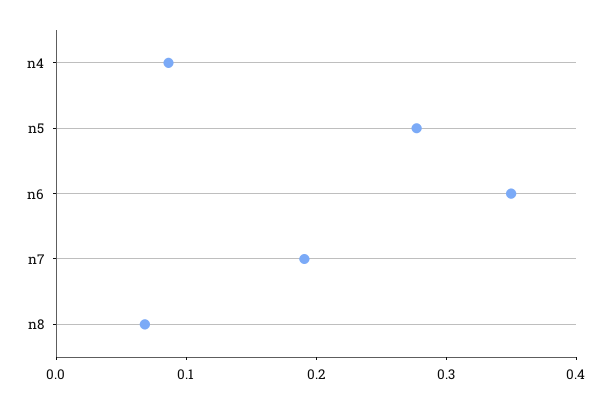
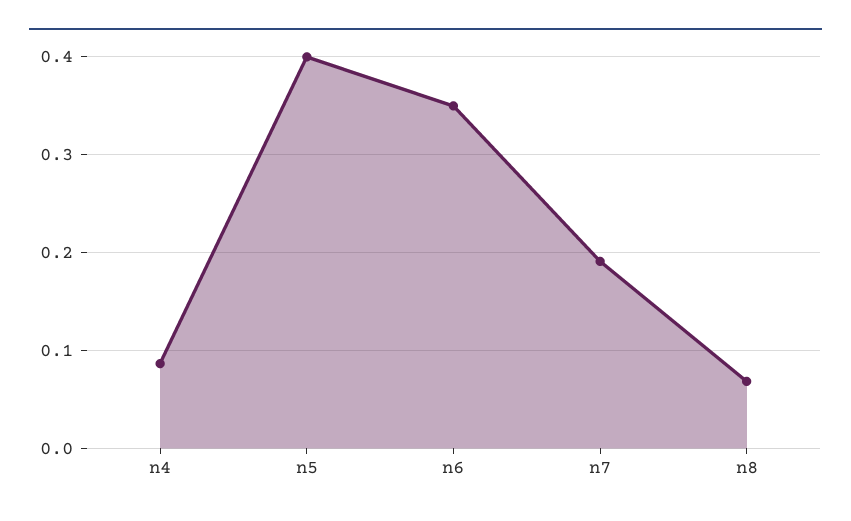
n5: 0.28 -> 0.4

